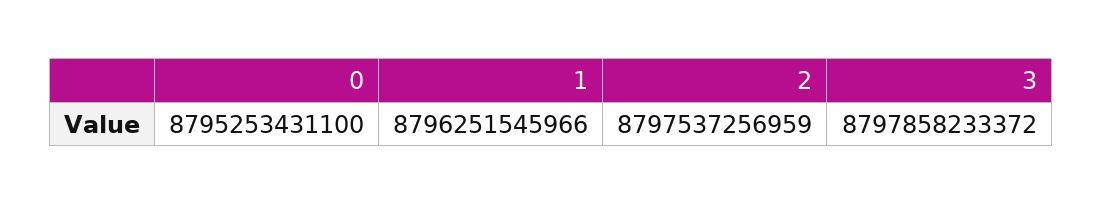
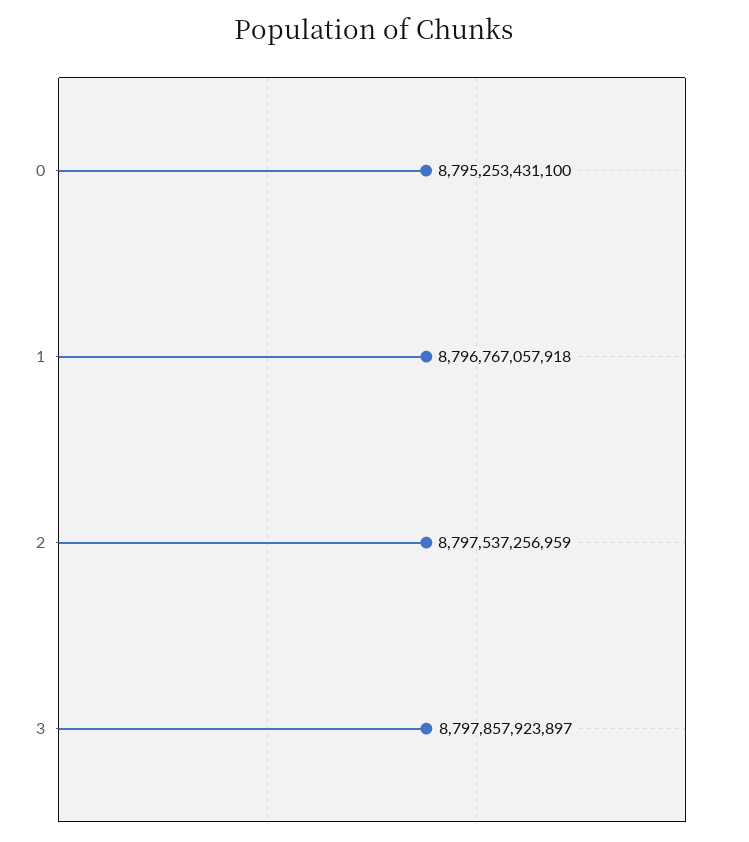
1: 8796251545966 -> 8796767057918
3: 8797858233372 -> 8797857923897

